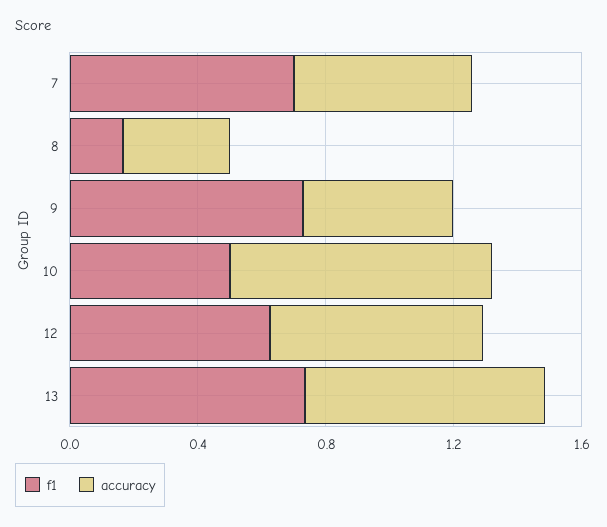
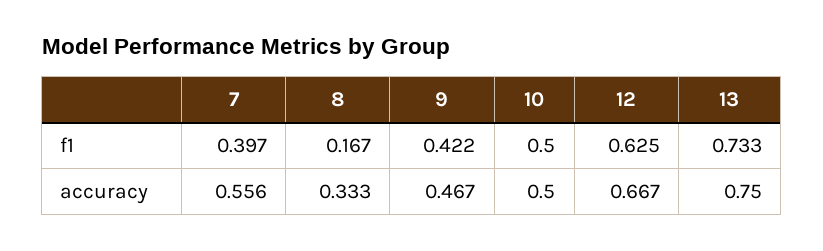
f1, 7: 0.7 -> 0.397
f1, 9: 0.7 -> 0.422
accuracy, 10: 0.8 -> 0.5

